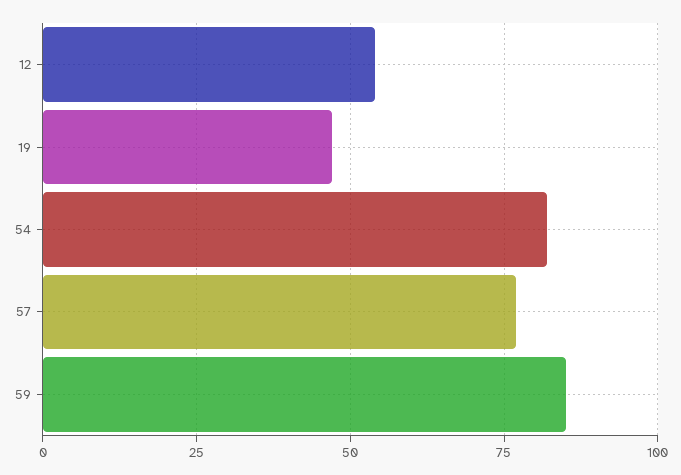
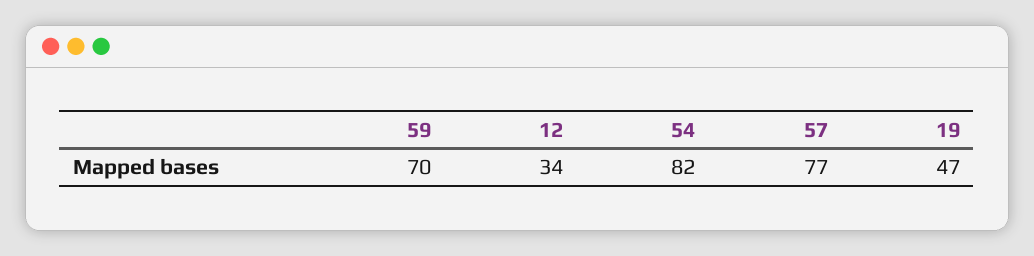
12: 55 -> 34
59: 85 -> 70

